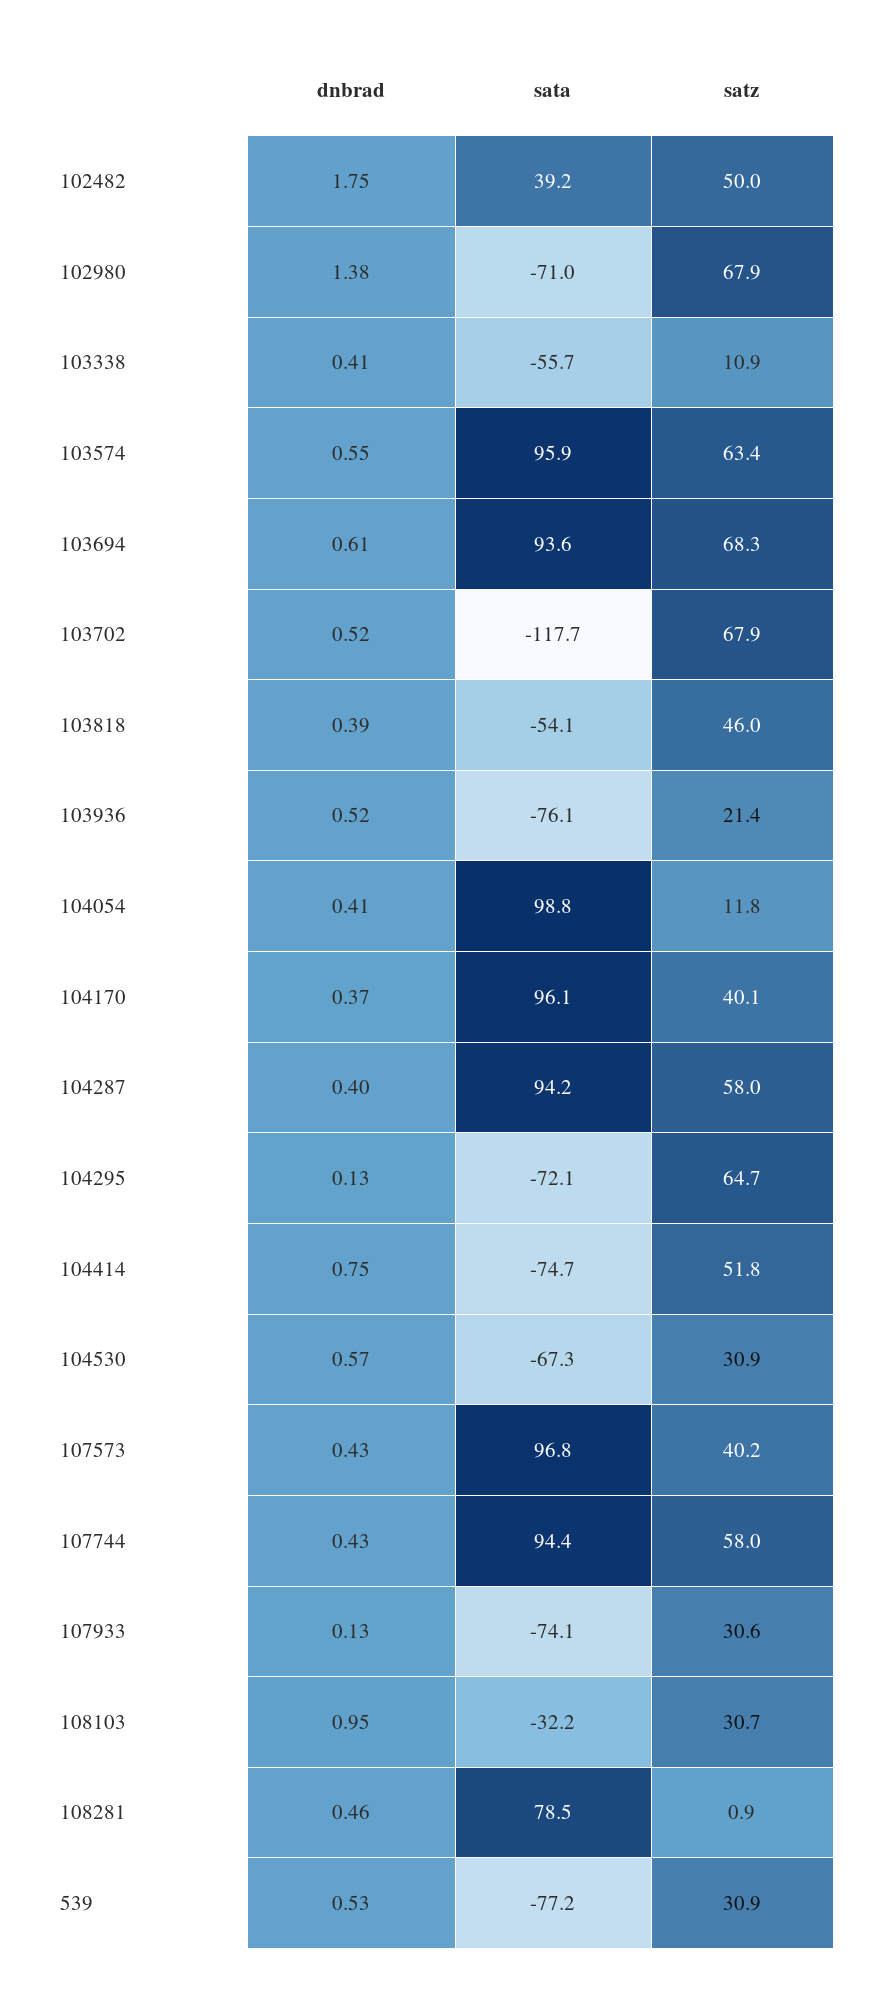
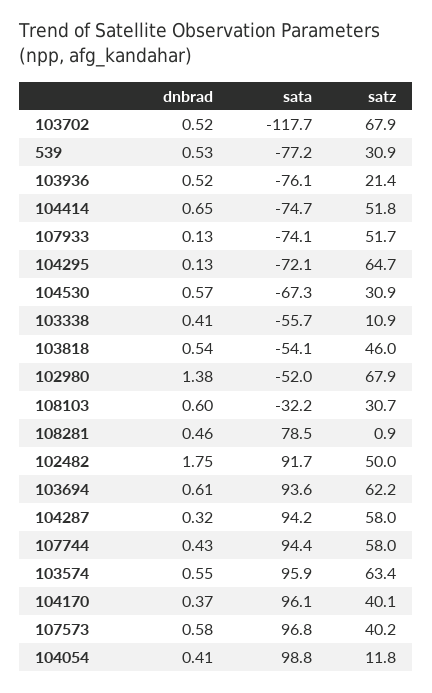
sata, 102482: 39.2 -> 91.7
sata, 102980: -71 -> -52
satz, 103694: 68.3 -> 62.2
dnbrad, 103818: 0.39 -> 0.54
dnbrad, 104287: 0.4 -> 0.32
dnbrad, 104414: 0.75 -> 0.65
dnbrad, 107573: 0.43 -> 0.58
satz, 107933: 30.6 -> 51.7
dnbrad, 108103: 0.95 -> 0.6

